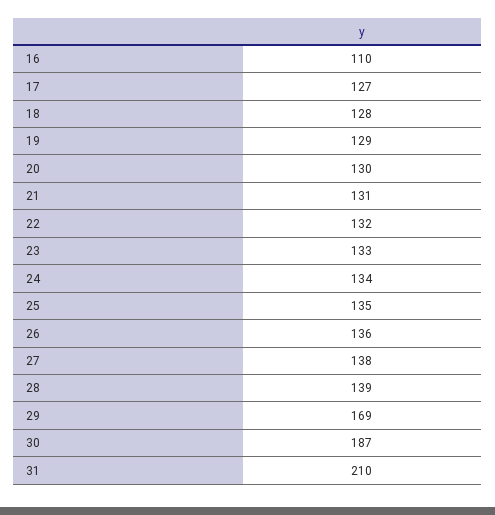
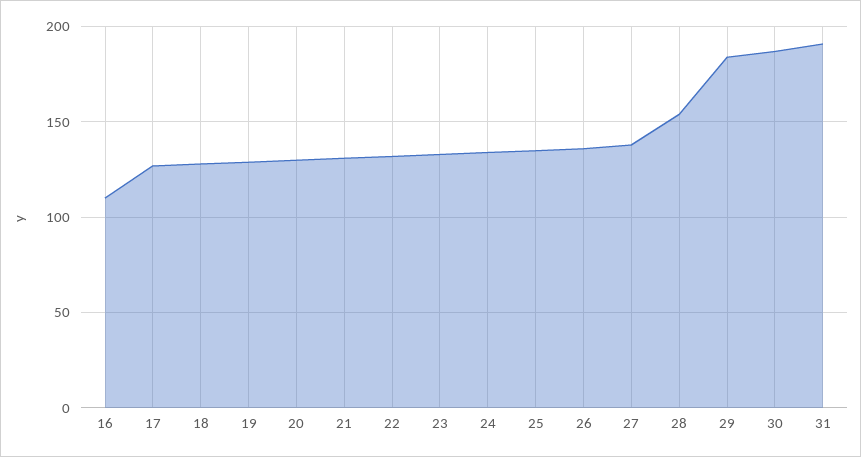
28: 139 -> 155
29: 169 -> 185
31: 210 -> 190

